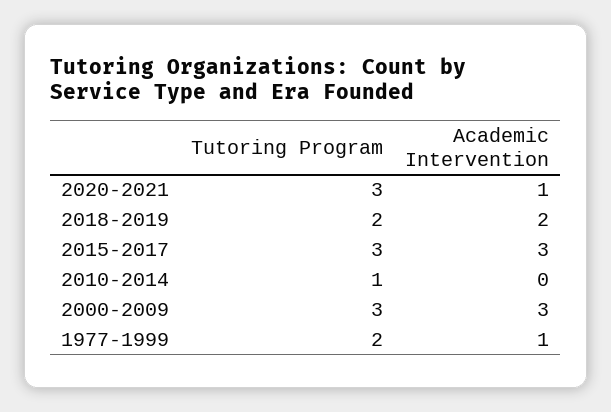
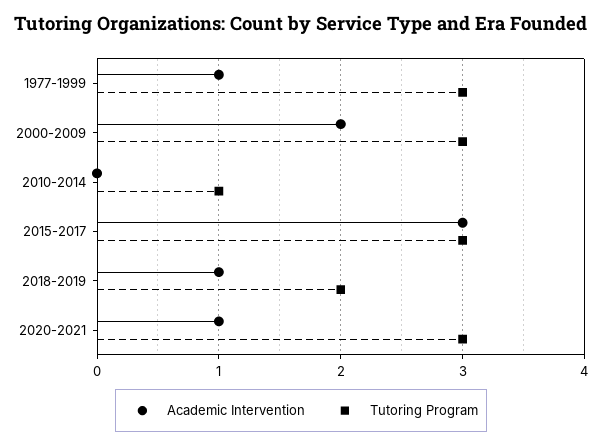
Academic Intervention, 2018-2019: 2 -> 1
Academic Intervention, 2000-2009: 3 -> 2
Tutoring Program, 1977-1999: 2 -> 3

